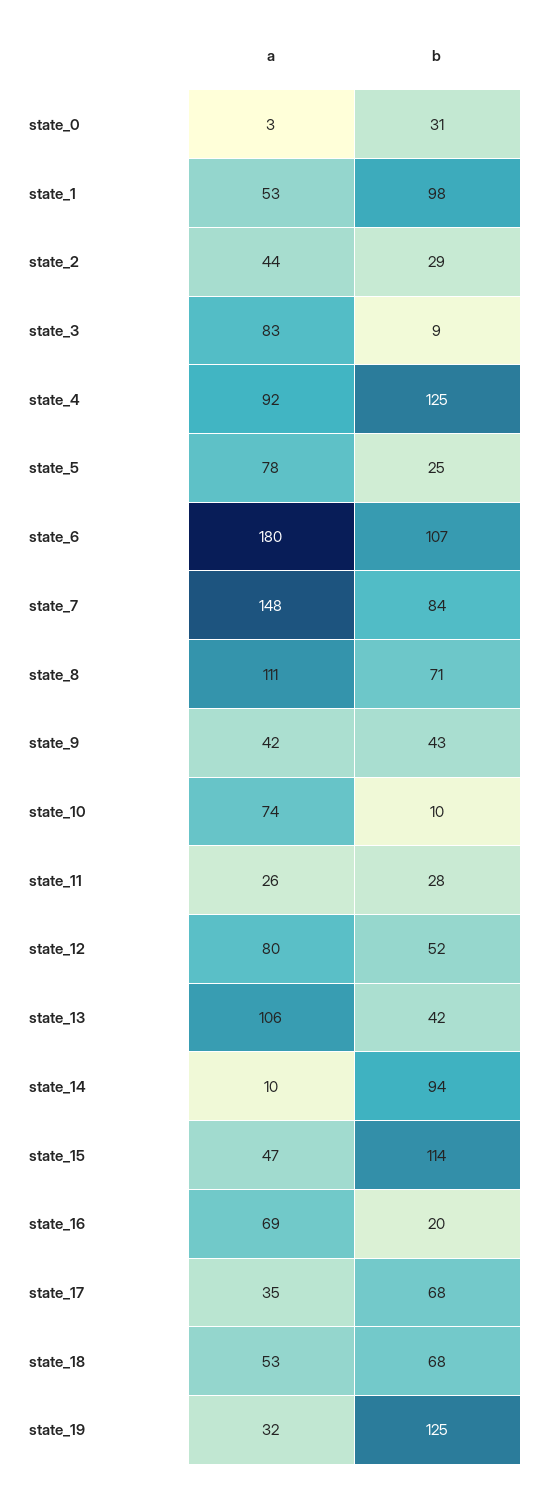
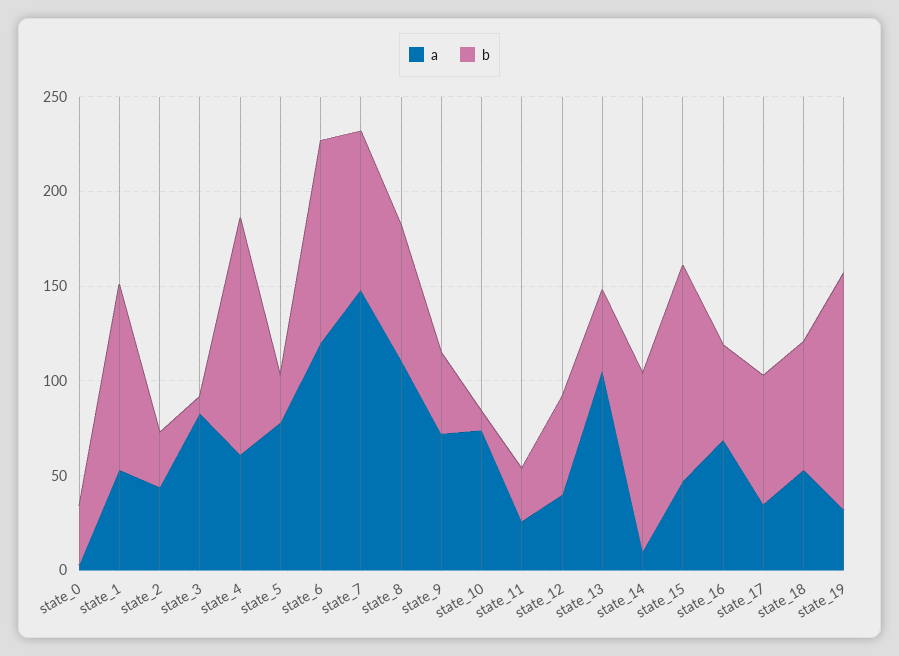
a, state_4: 92 -> 60
a, state_6: 180 -> 120
a, state_9: 42 -> 70
a, state_12: 80 -> 40
b, state_16: 20 -> 50

